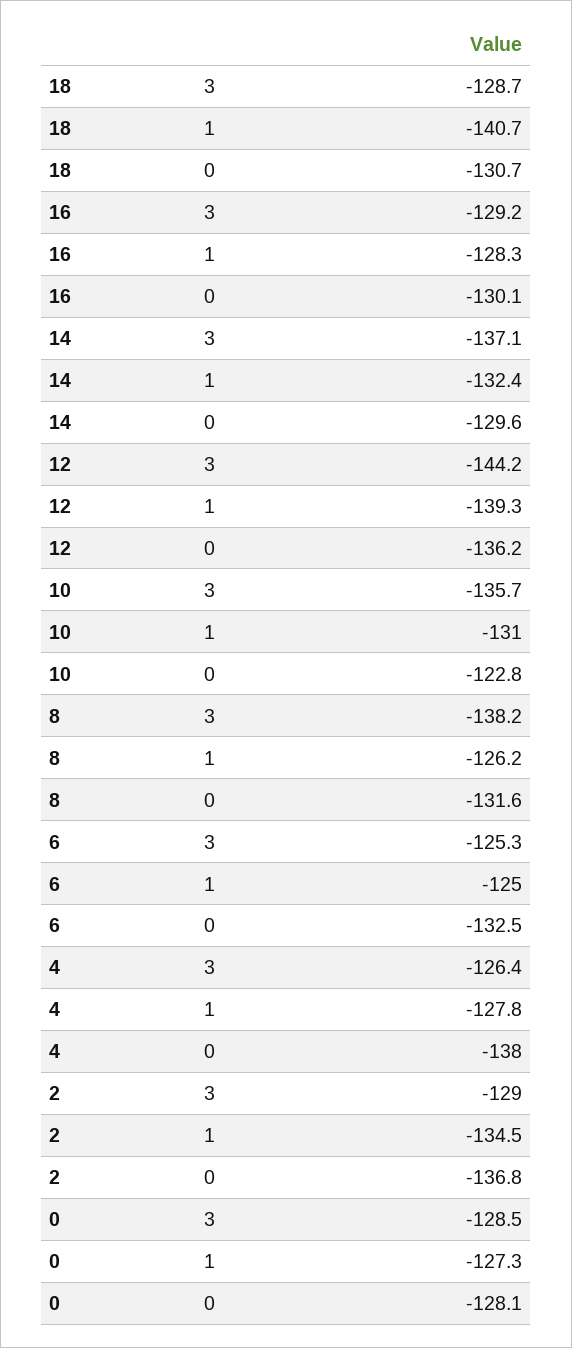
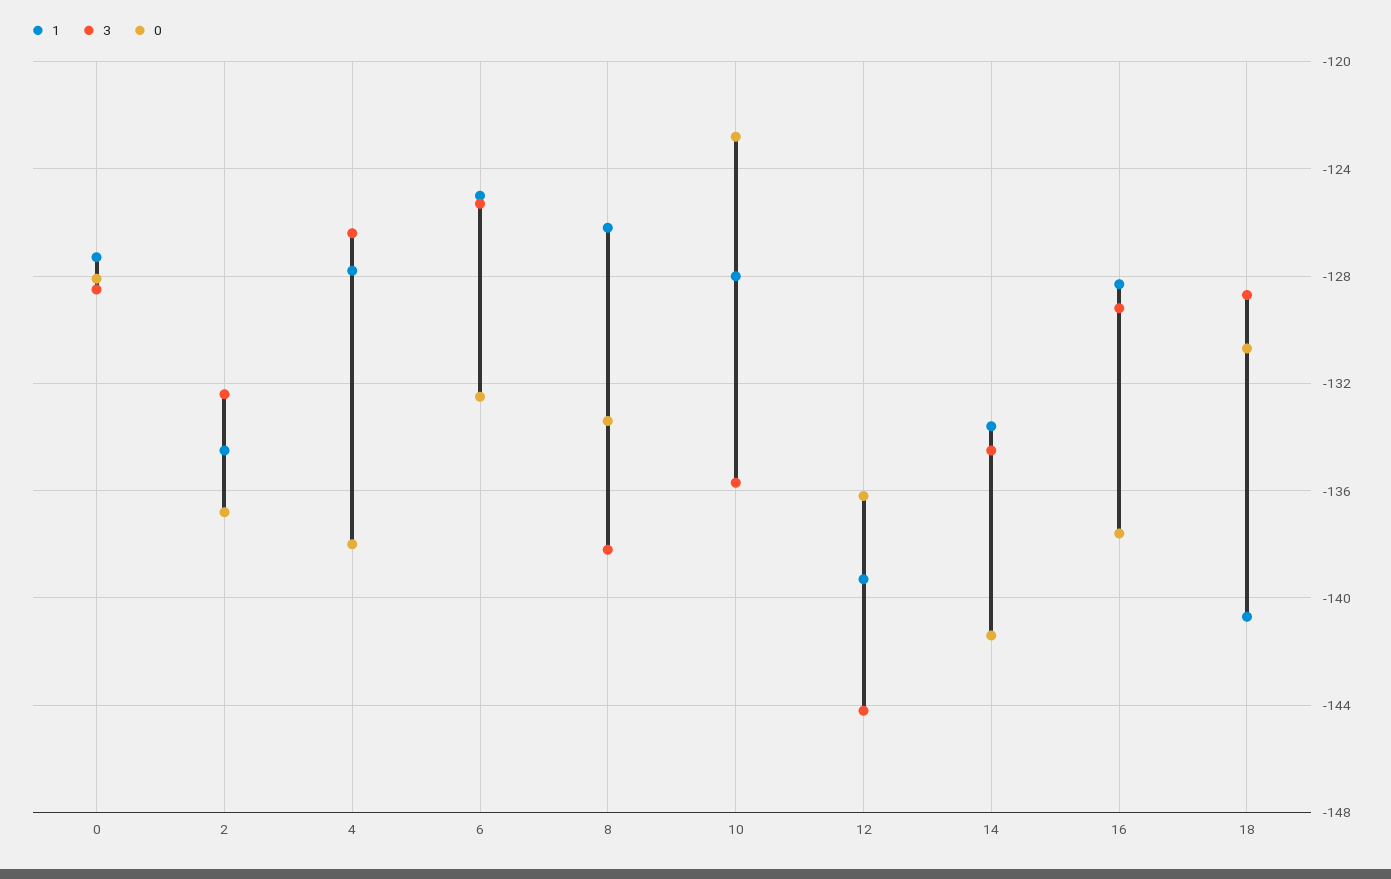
0, 16: -130.1 -> -137.5
3, 14: -137.1 -> -134.5
1, 14: -132.4 -> -133.5
0, 14: -129.6 -> -141.5
1, 10: -131 -> -128
0, 8: -131.6 -> -133.5
3, 2: -129 -> -132.5

